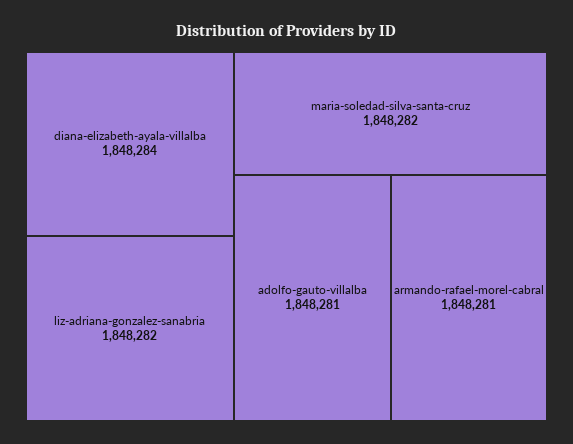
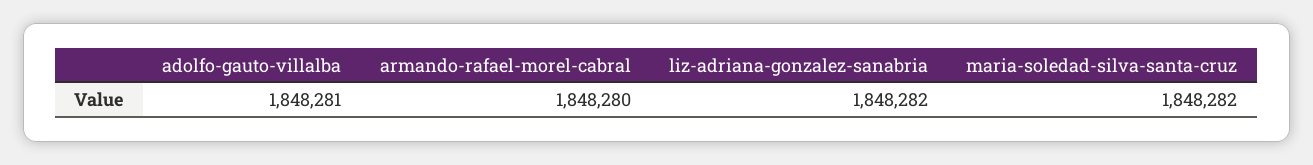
diana-elizabeth-ayala-villalba: 1848284 -> none
armando-rafael-morel-cabral: 1848281 -> 1848280

